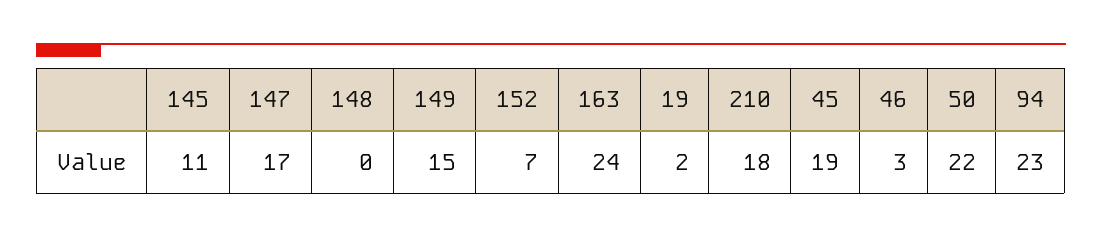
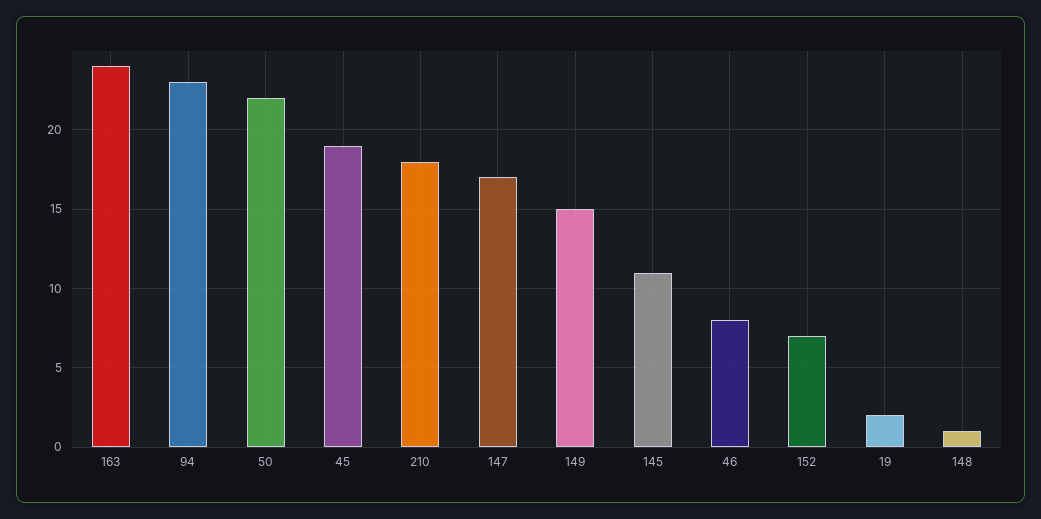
148: 0 -> 1
46: 3 -> 8

